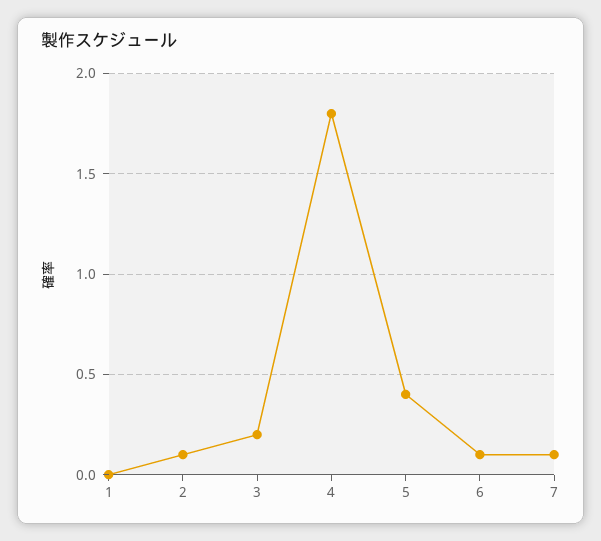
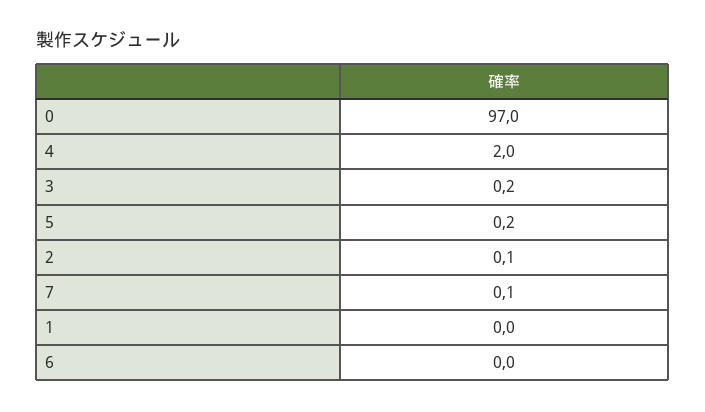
4: 1.8 -> 2
5: 0.4 -> 0.2
6: 0.1 -> 0
0: none -> 97

